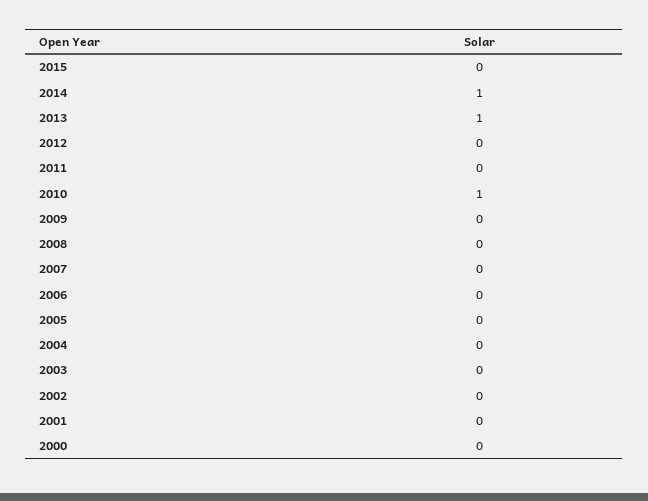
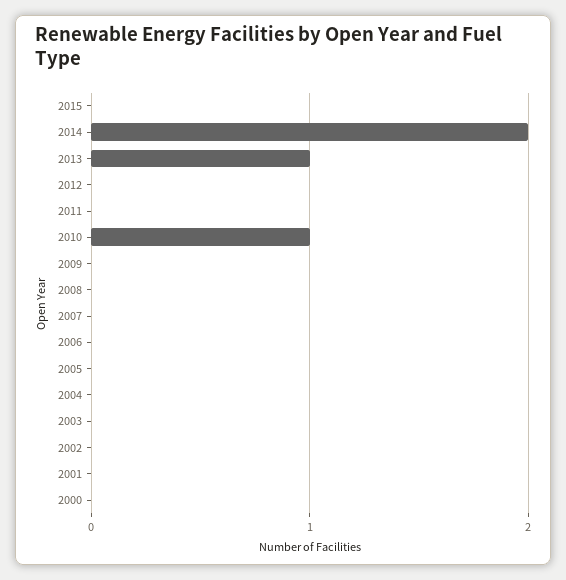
2014: 1 -> 2

